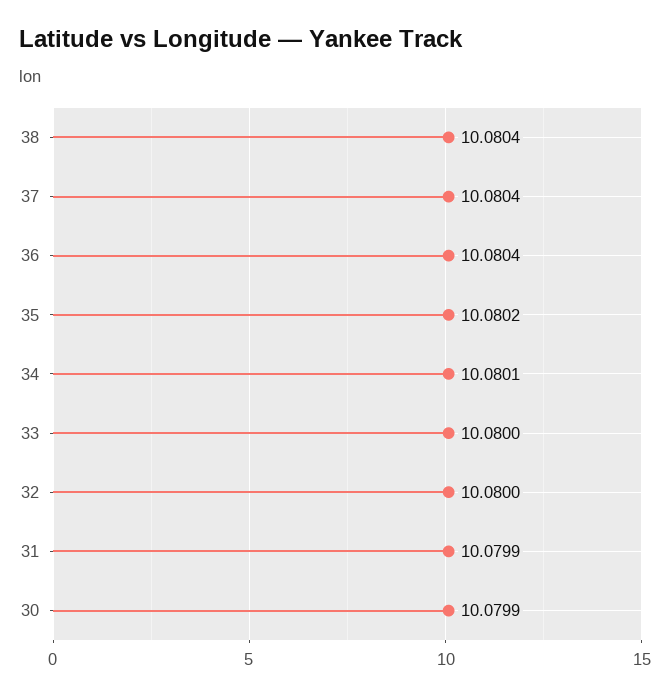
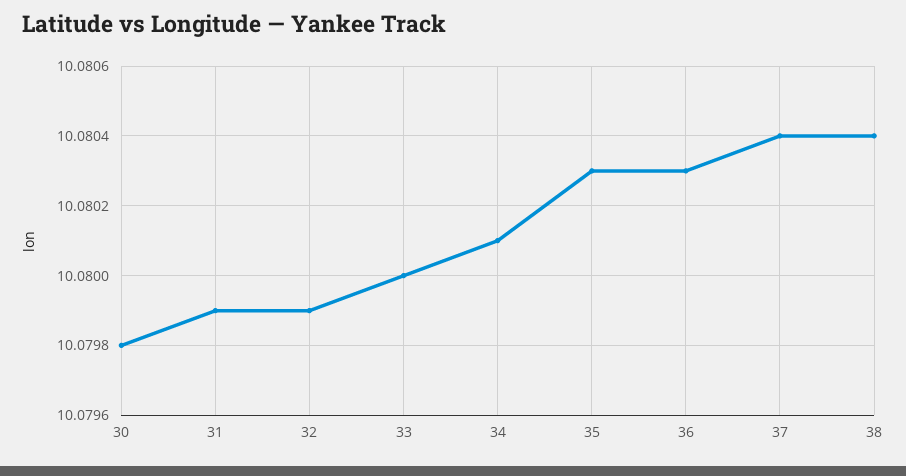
36: 10.0804 -> 10.0803
35: 10.0802 -> 10.0803
32: 10.08 -> 10.0799
30: 10.0799 -> 10.0798

